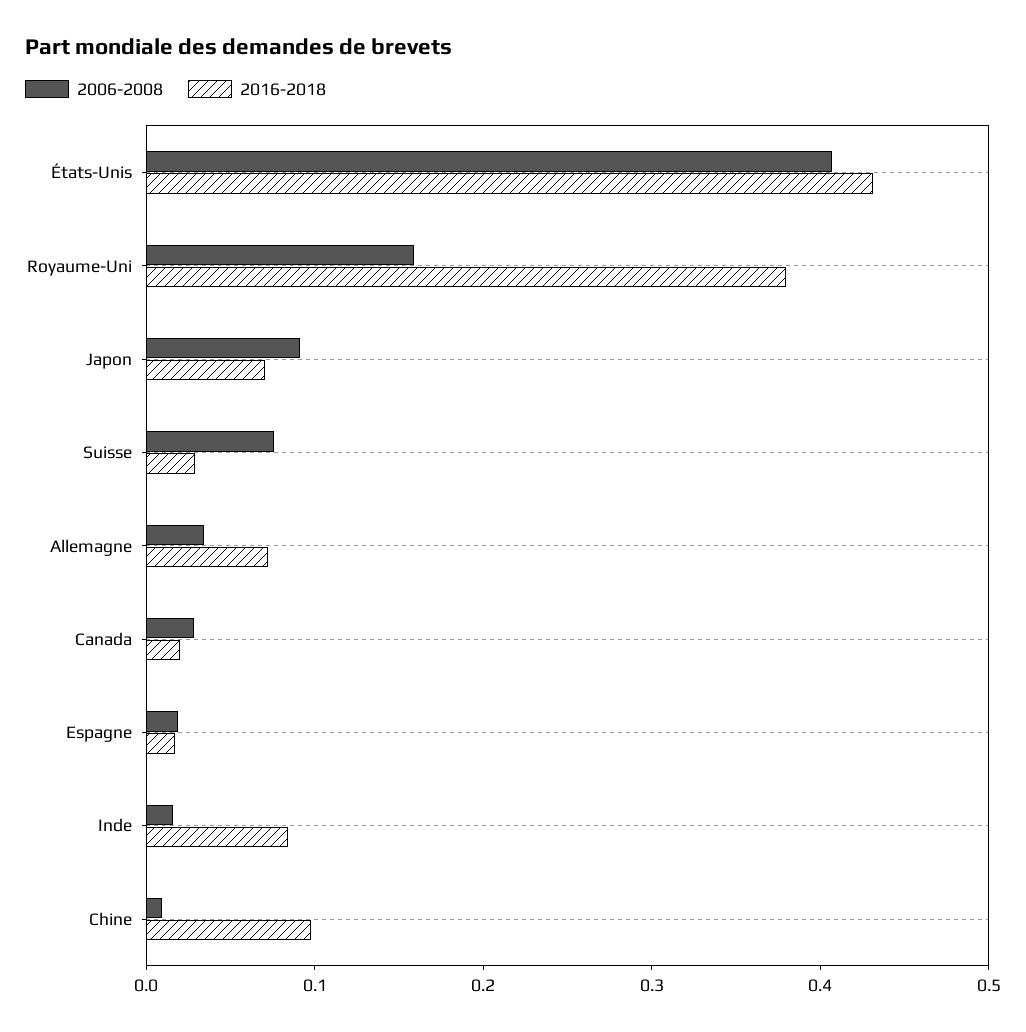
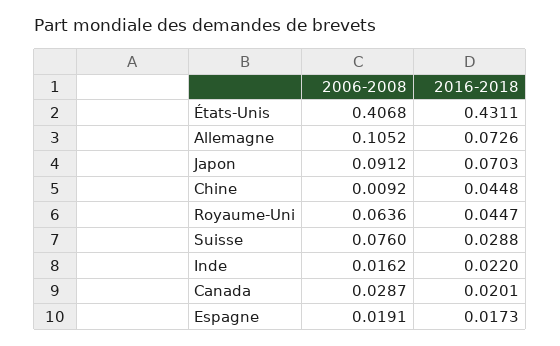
2006-2008, Royaume-Uni: 0.16 -> 0.0636
2016-2018, Royaume-Uni: 0.38 -> 0.0447
2006-2008, Allemagne: 0.04 -> 0.1052
2016-2018, Inde: 0.08 -> 0.022
2016-2018, Chine: 0.1 -> 0.0448

